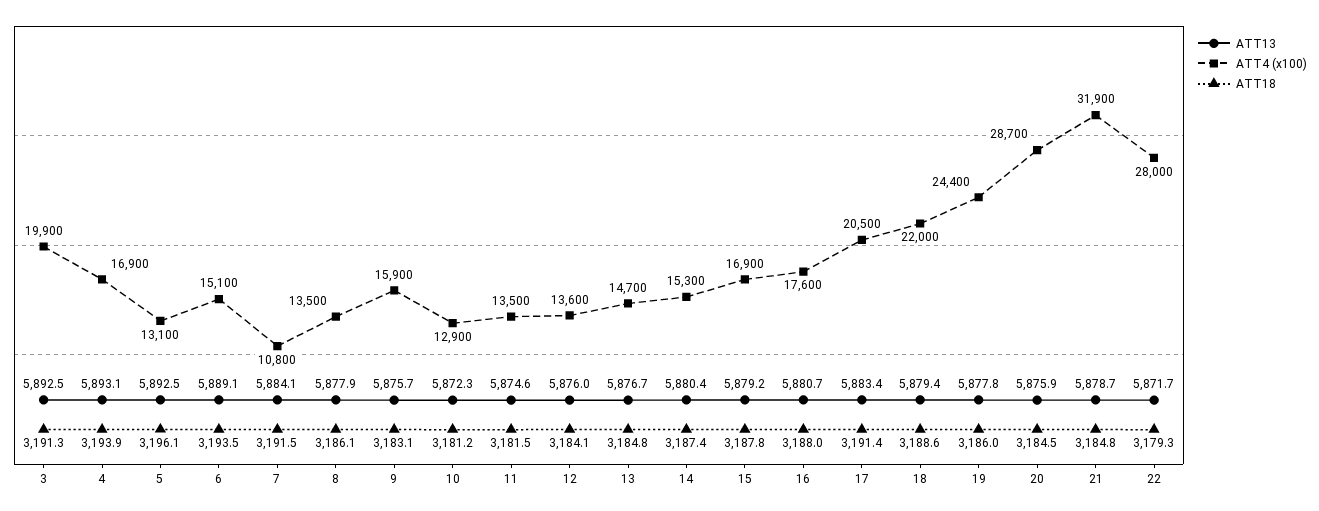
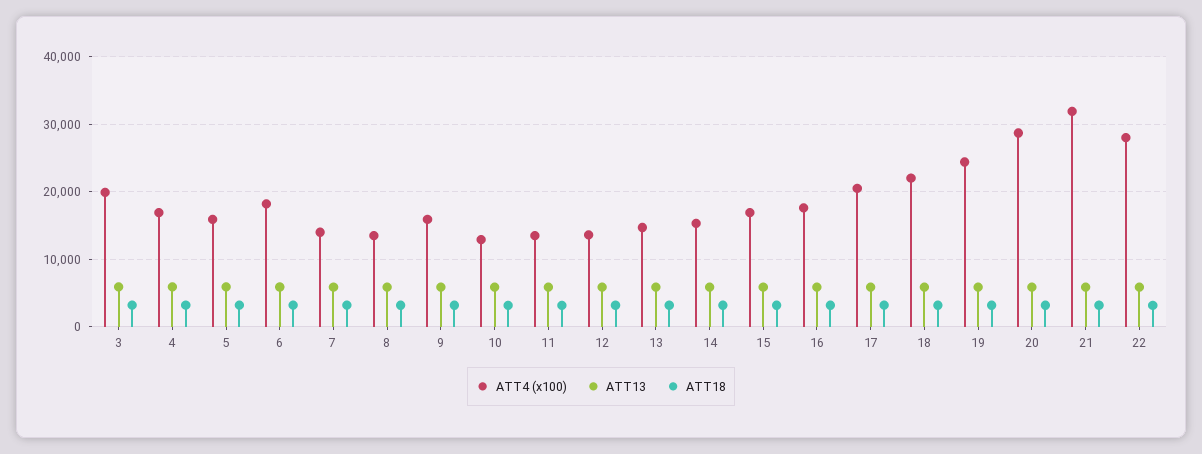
ATT4 (x100), 5: 13100 -> 16000
ATT4 (x100), 6: 15100 -> 18000
ATT4 (x100), 7: 10800 -> 14000

